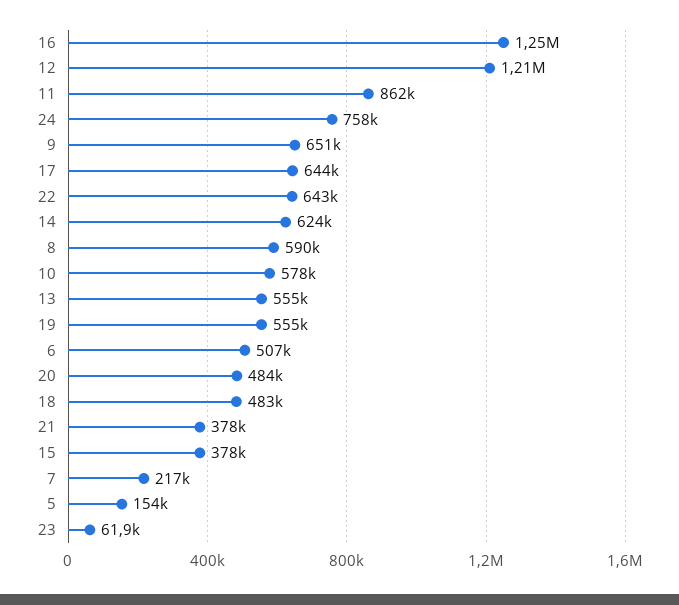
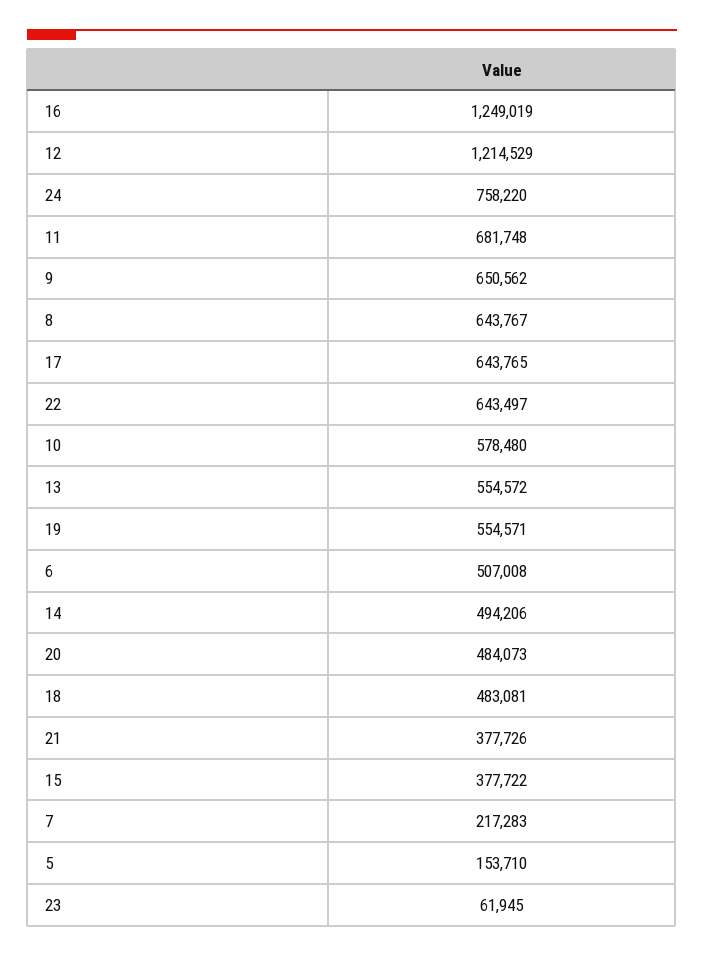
11: 862000 -> 681748
14: 624000 -> 494206
8: 590000 -> 643767

